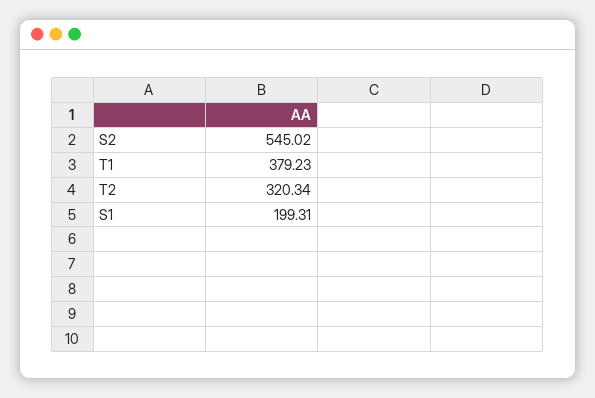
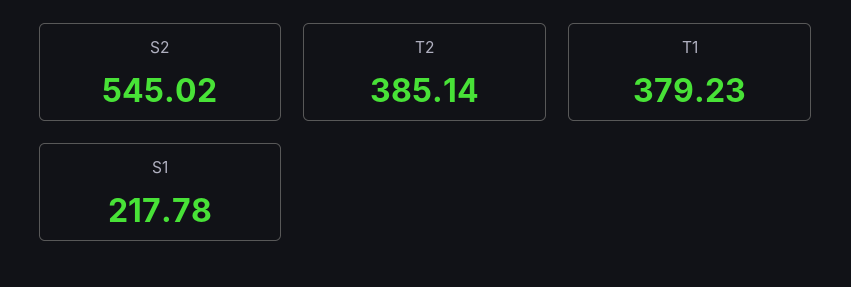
T2: 320.34 -> 385.14
S1: 199.31 -> 217.78

